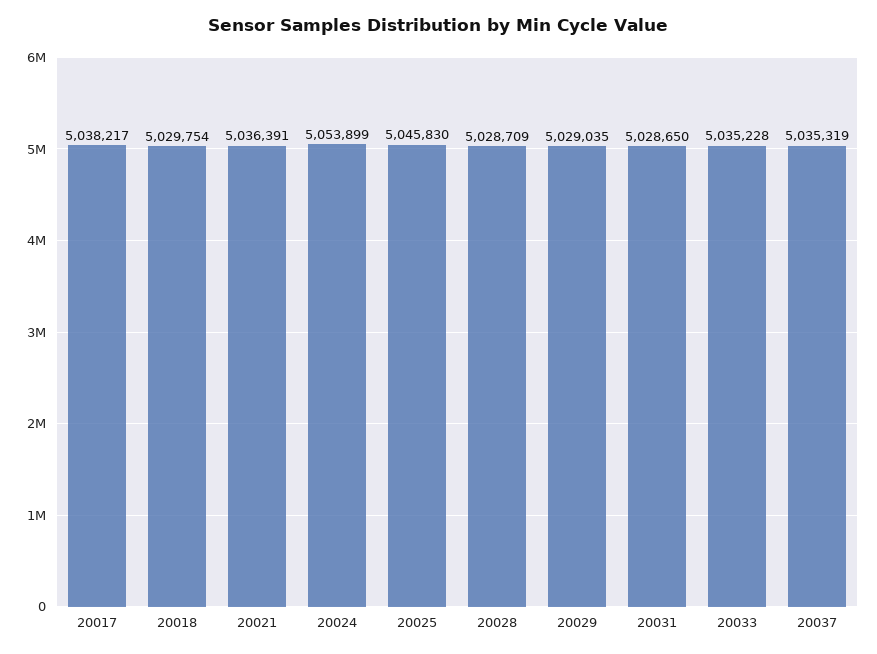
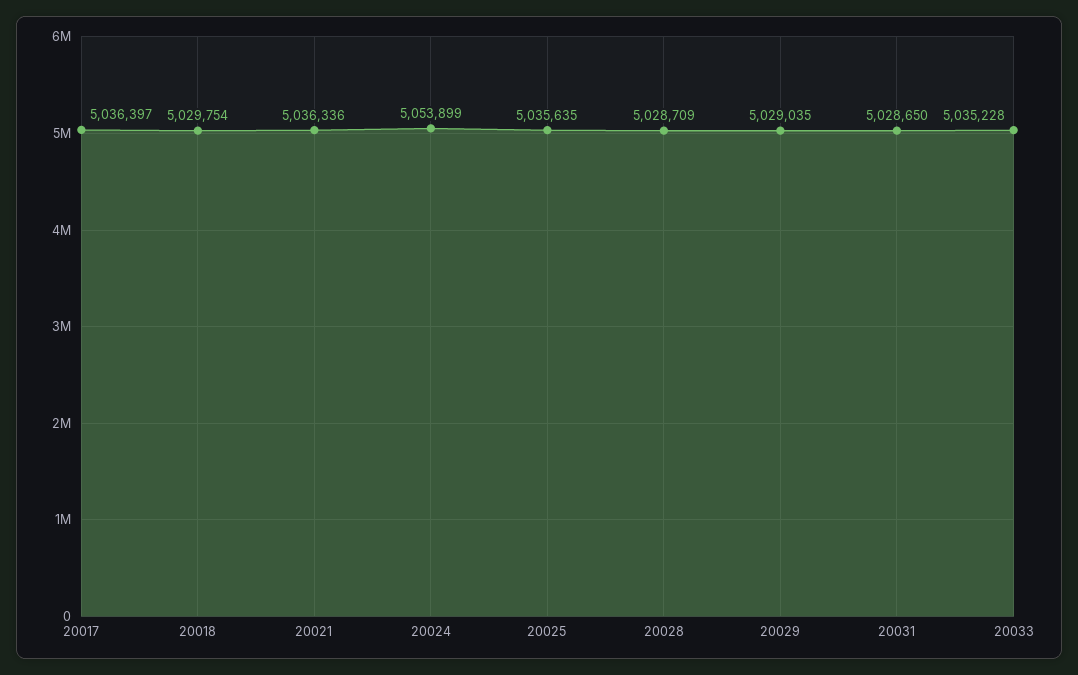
20017: 5038217 -> 5036397
20021: 5036391 -> 5036336
20025: 5045830 -> 5035635
20037: 5035319 -> none

